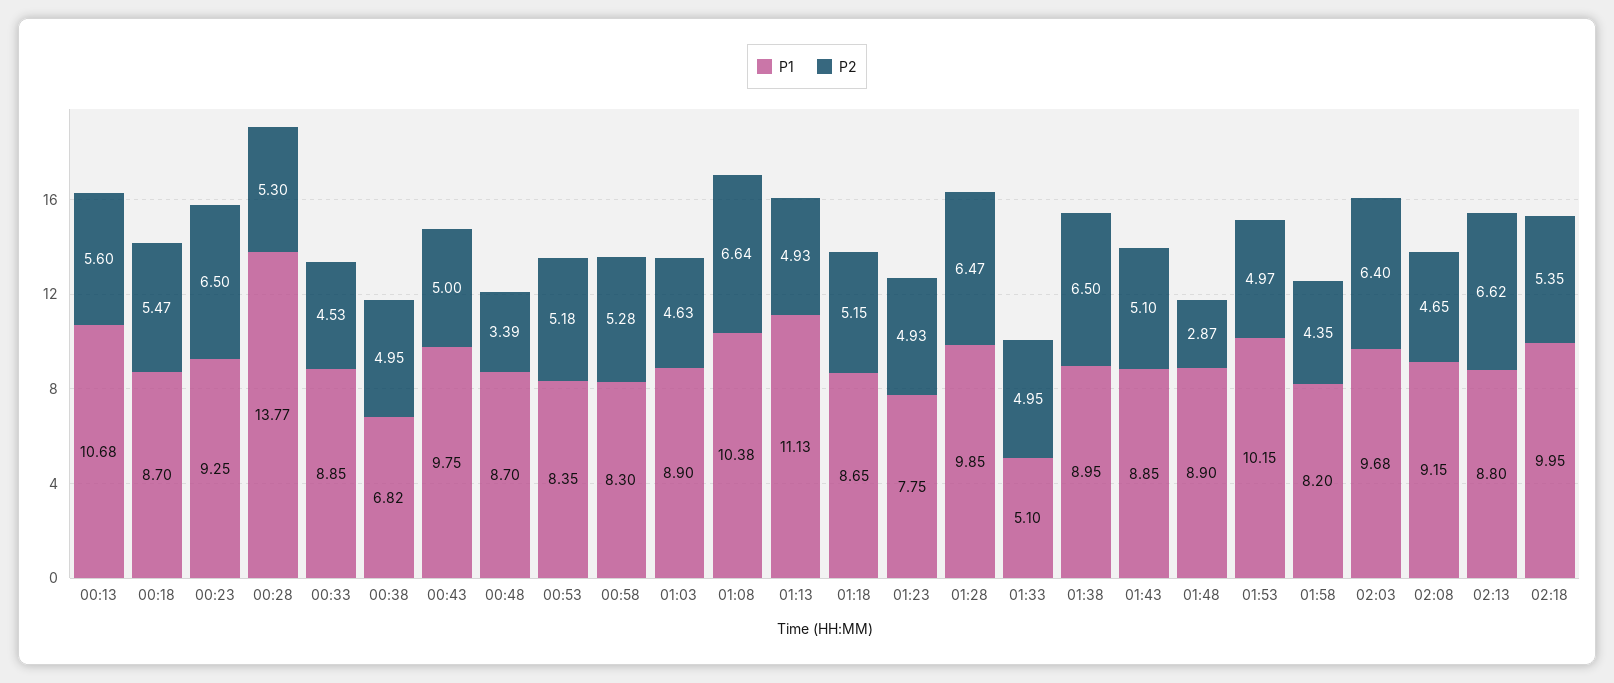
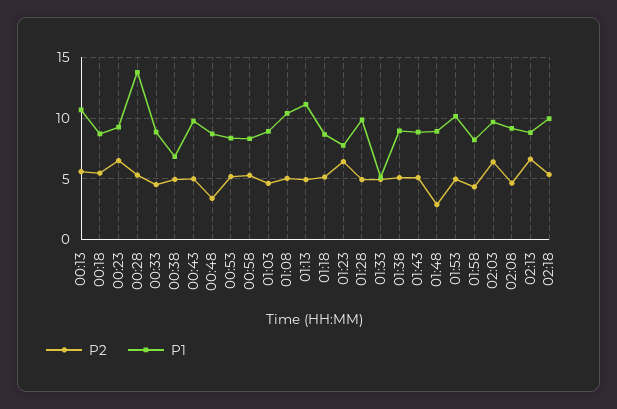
P2, 01:08: 6.64 -> 5
P2, 01:23: 4.93 -> 6.5
P2, 01:28: 6.47 -> 5
P2, 01:38: 6.5 -> 5

